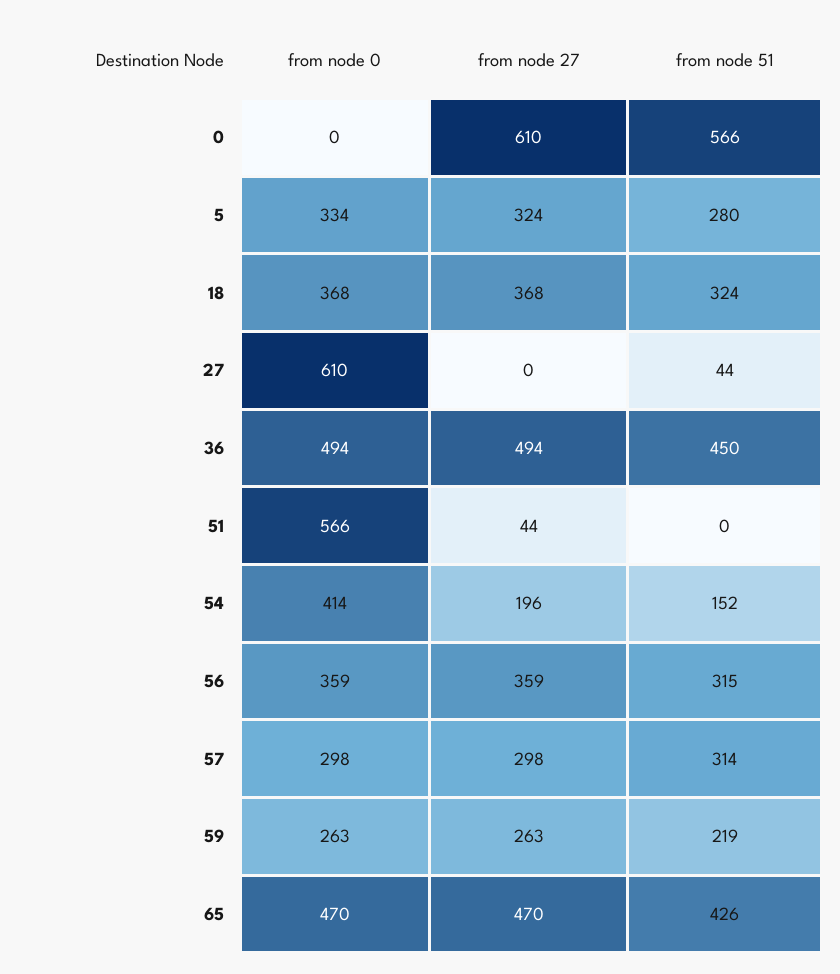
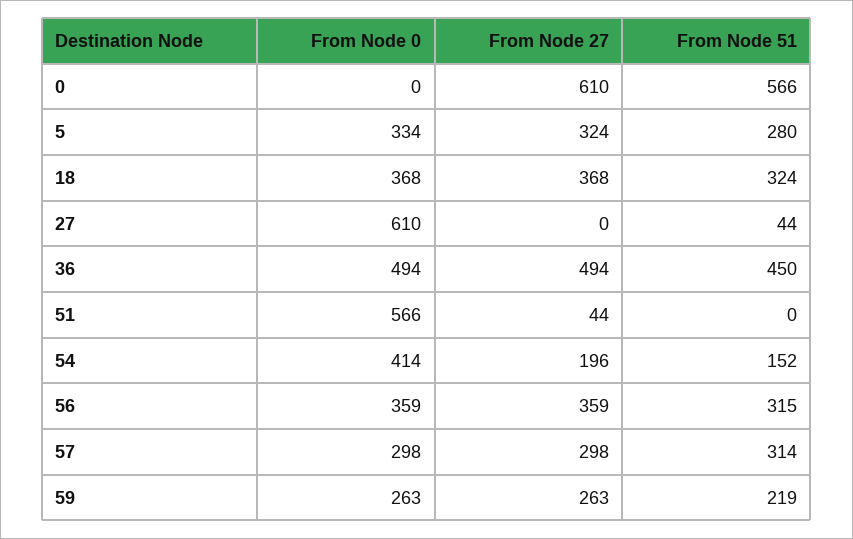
from node 0, 65: 470 -> none
from node 27, 65: 470 -> none
from node 51, 65: 426 -> none

